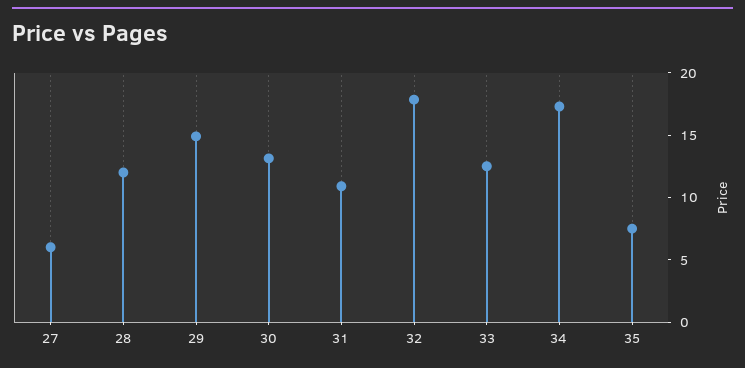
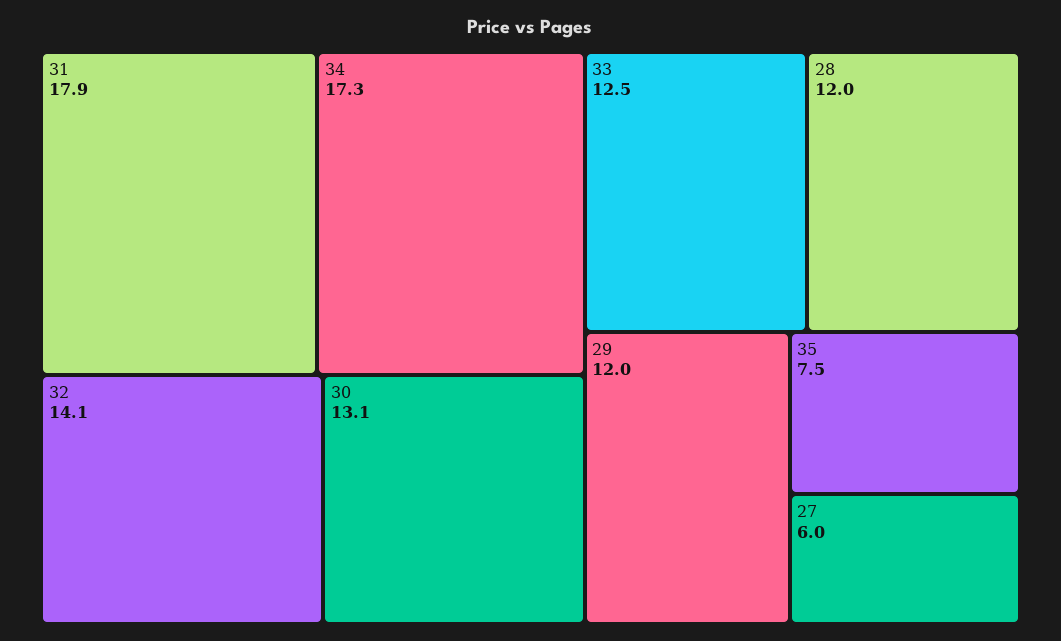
29: 15 -> 12
31: 11 -> 17.9
32: 18 -> 14.1

